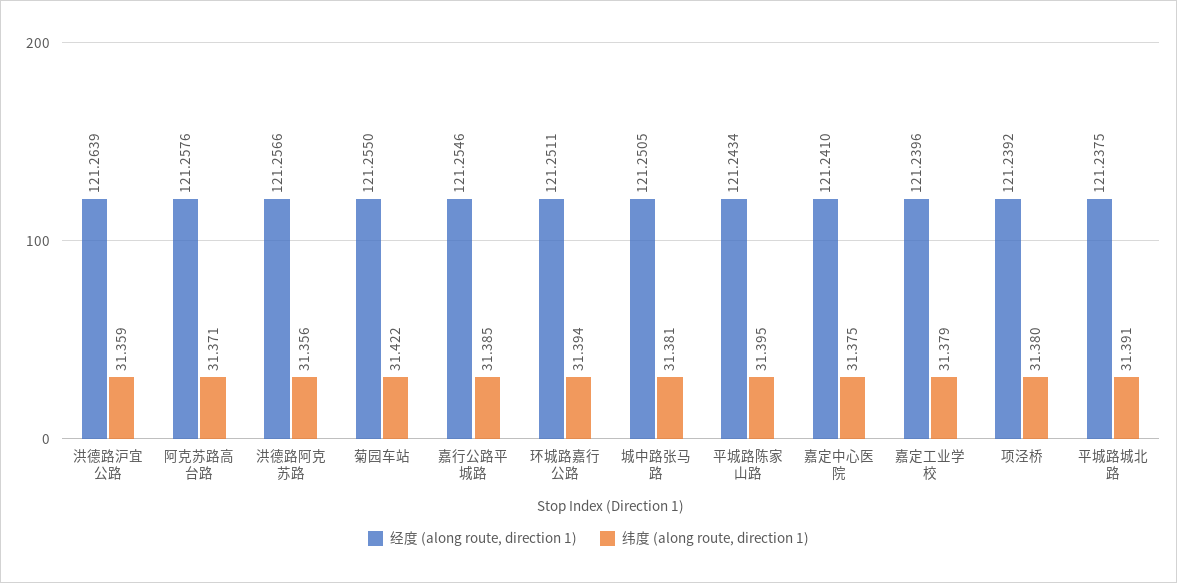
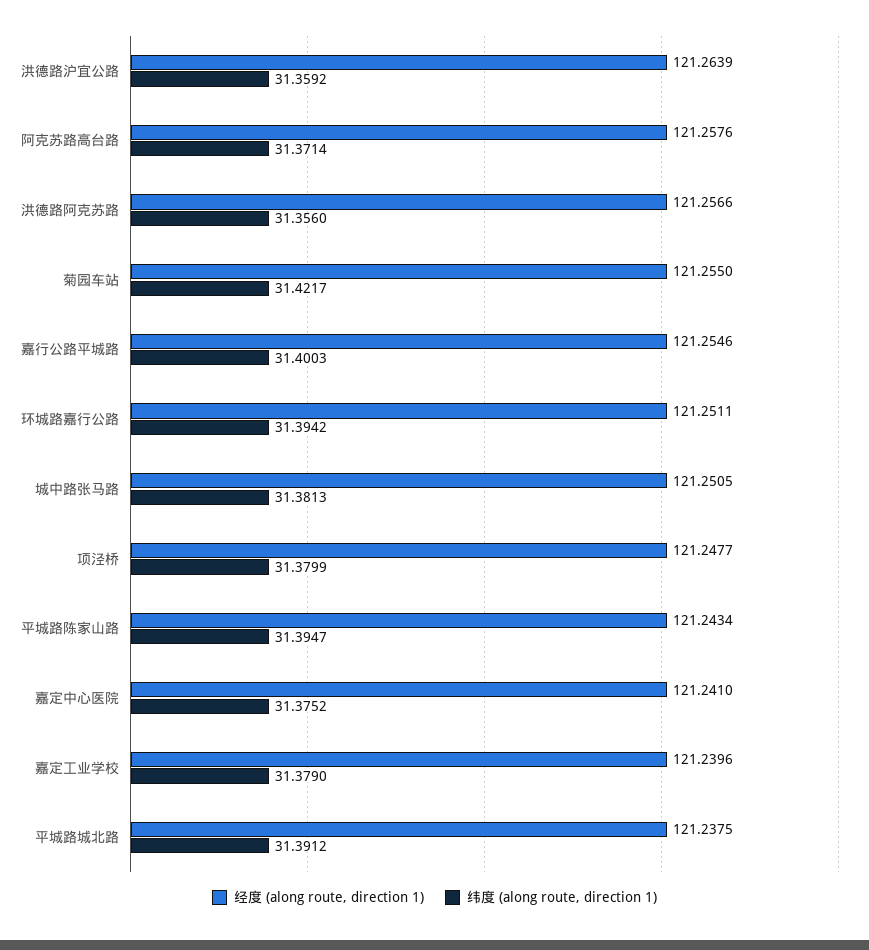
纬度 (along route, direction 1), 嘉行公路平城路: 31.385 -> 31.4003
经度 (along route, direction 1), 项泾桥: 121.2392 -> 121.2477

